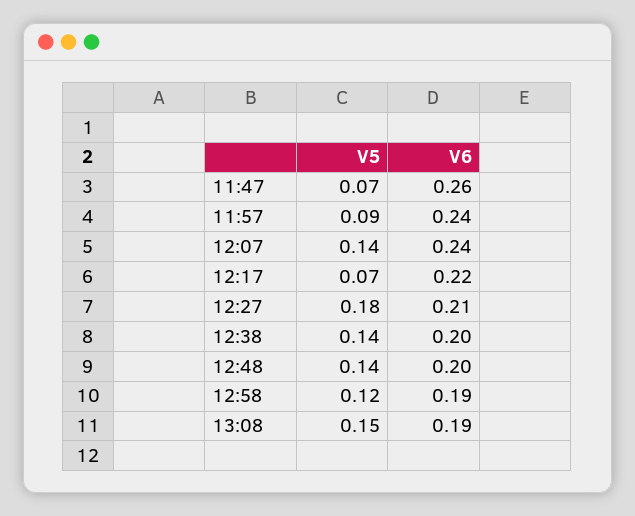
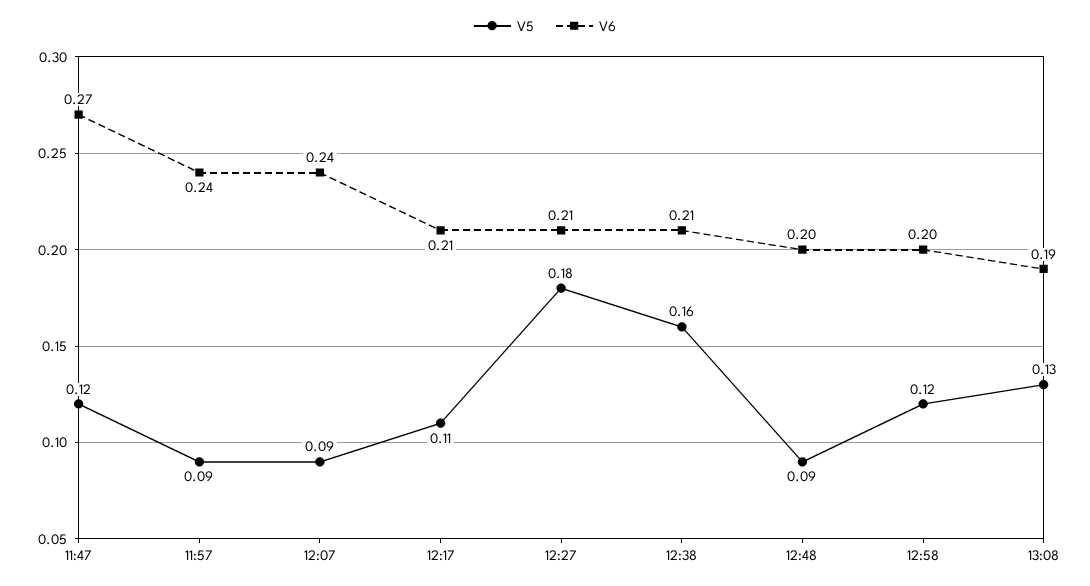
V5, 11:47: 0.07 -> 0.12
V6, 11:47: 0.26 -> 0.27
V5, 12:07: 0.14 -> 0.09
V5, 12:17: 0.07 -> 0.11
V6, 12:17: 0.22 -> 0.21
V5, 12:38: 0.14 -> 0.16
V6, 12:38: 0.2 -> 0.21
V5, 12:48: 0.14 -> 0.09
V6, 12:58: 0.19 -> 0.2
V5, 13:08: 0.15 -> 0.13

